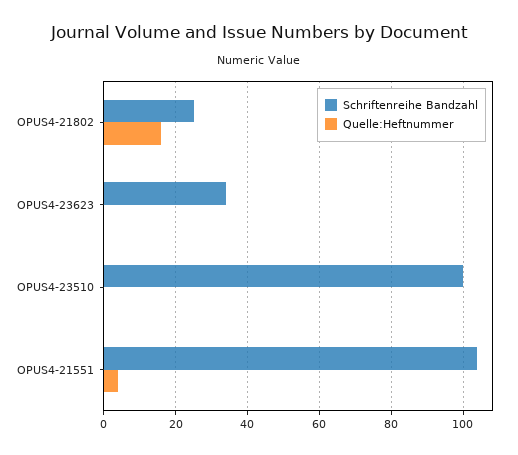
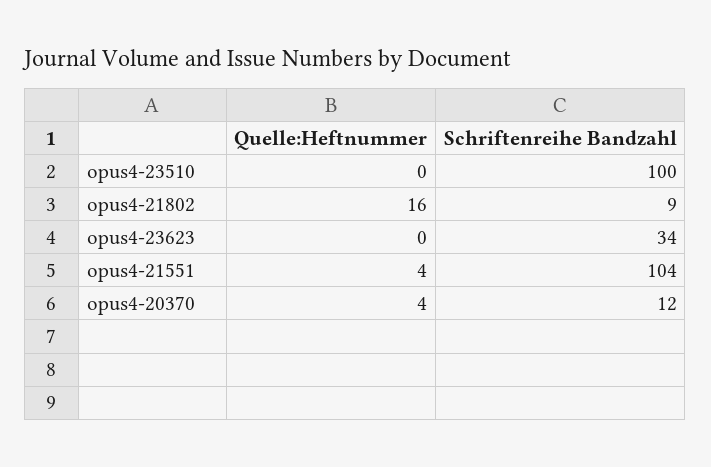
Schriftenreihe Bandzahl, OPUS4-21802: 25 -> 9
Quelle:Heftnummer, opus4-20370: none -> 4
Schriftenreihe Bandzahl, opus4-20370: none -> 12

